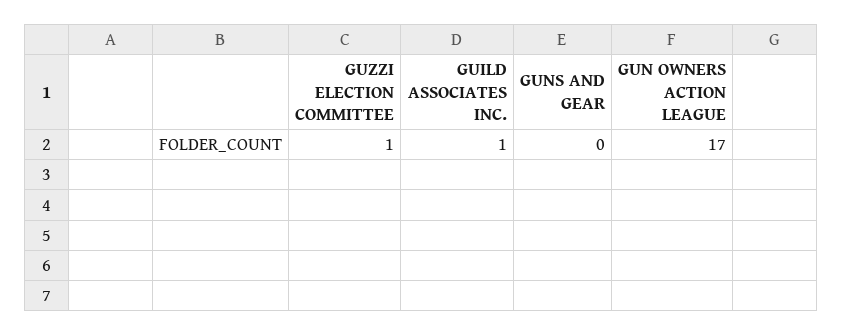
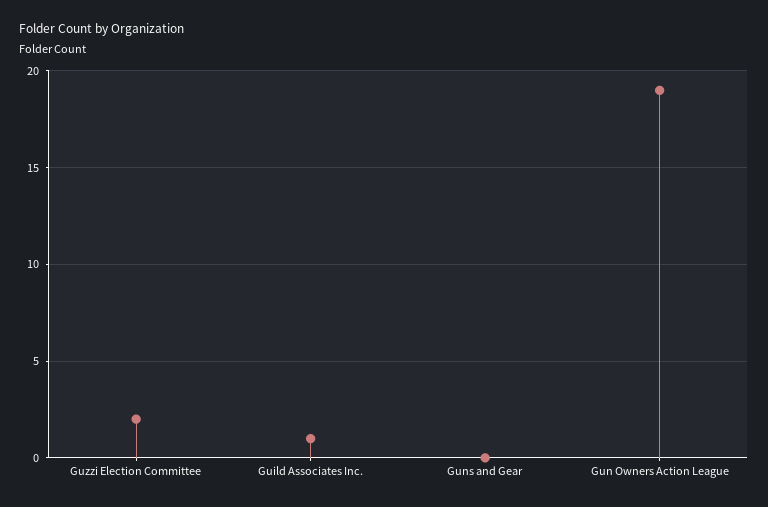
GUZZI ELECTION COMMITTEE: 1 -> 2
GUN OWNERS ACTION LEAGUE: 17 -> 19

